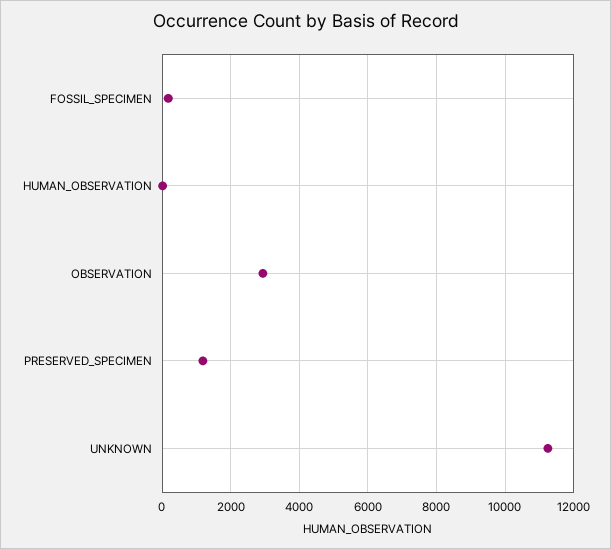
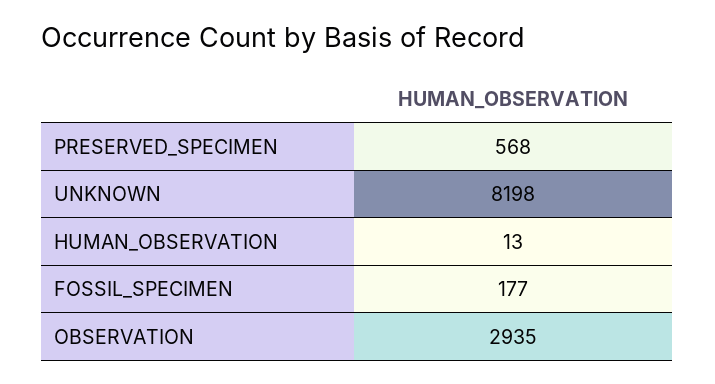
PRESERVED_SPECIMEN: 1200 -> 568
UNKNOWN: 11200 -> 8198

